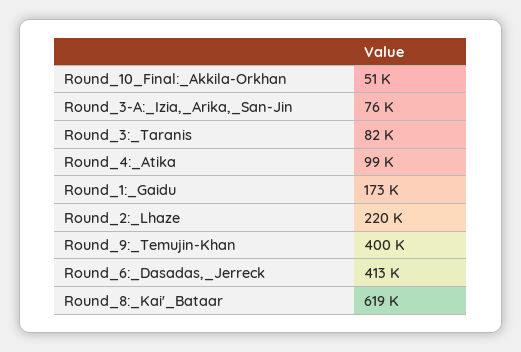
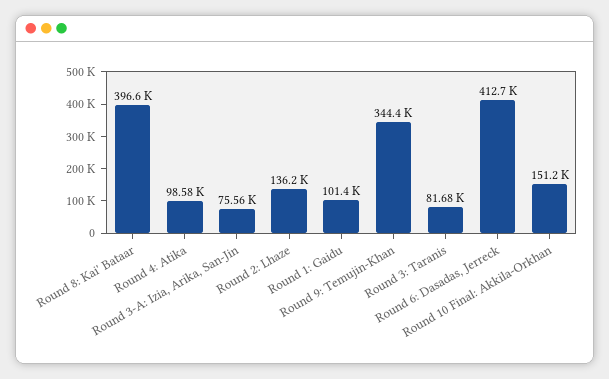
Round_10_Final:_Akkila-Orkhan: 51000 -> 151200
Round_1:_Gaidu: 173000 -> 101400
Round_2:_Lhaze: 220000 -> 136200
Round_9:_Temujin-Khan: 400000 -> 344400
Round_8:_Kai'_Bataar: 619000 -> 396600

